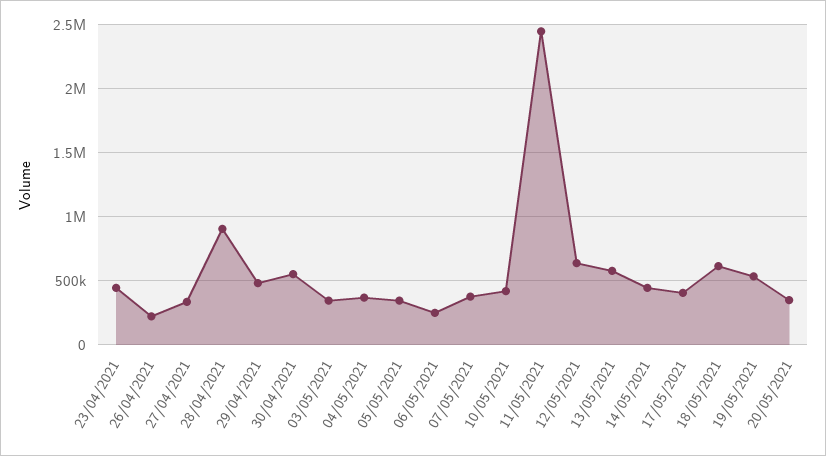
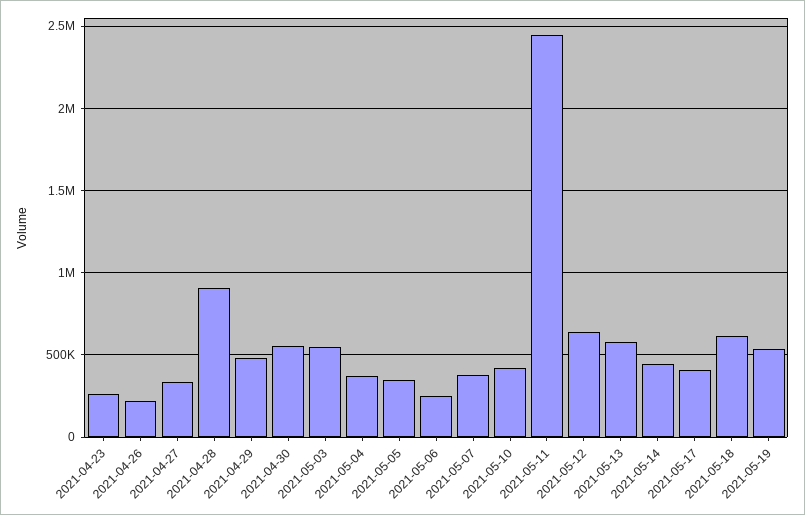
23/04/2021: 450000 -> 250000
03/05/2021: 350000 -> 550000
20/05/2021: 350000 -> none

